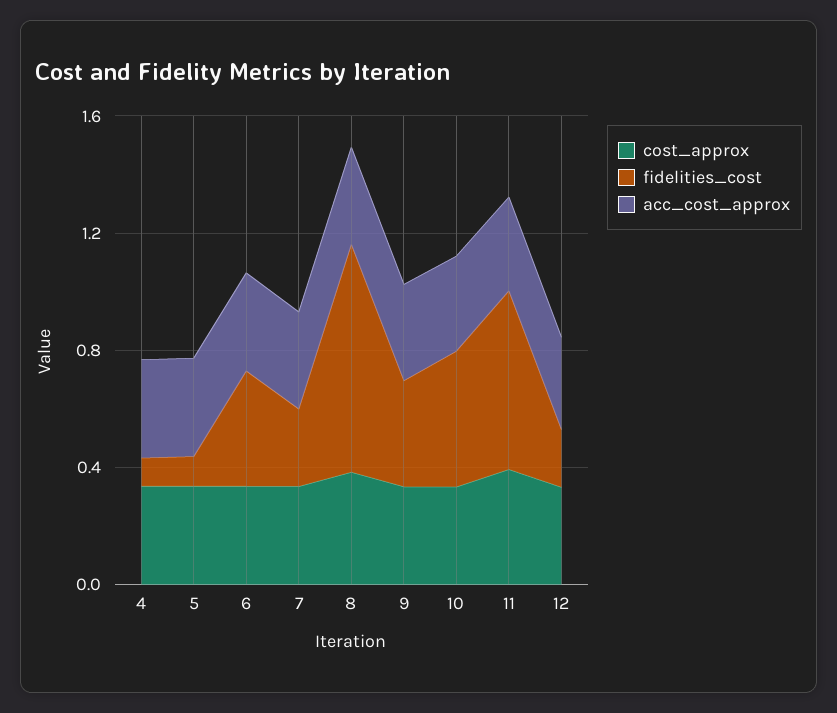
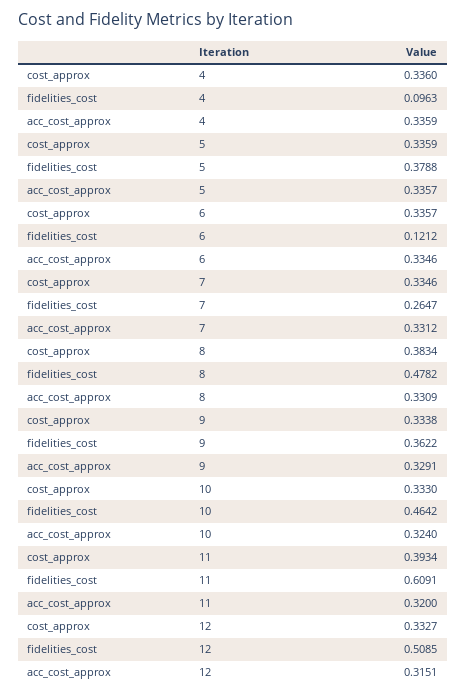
fidelities_cost, 5: 0.1 -> 0.3788
fidelities_cost, 6: 0.4 -> 0.1212
fidelities_cost, 8: 0.8 -> 0.4782
fidelities_cost, 12: 0.2 -> 0.5085

